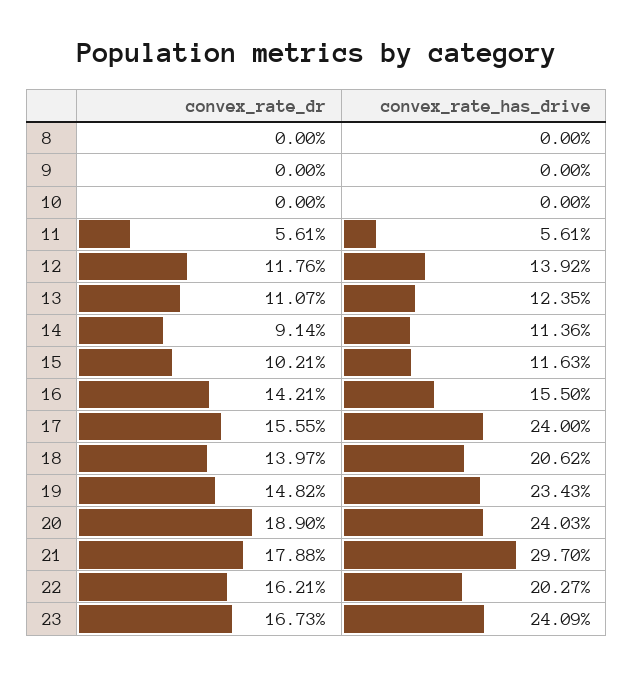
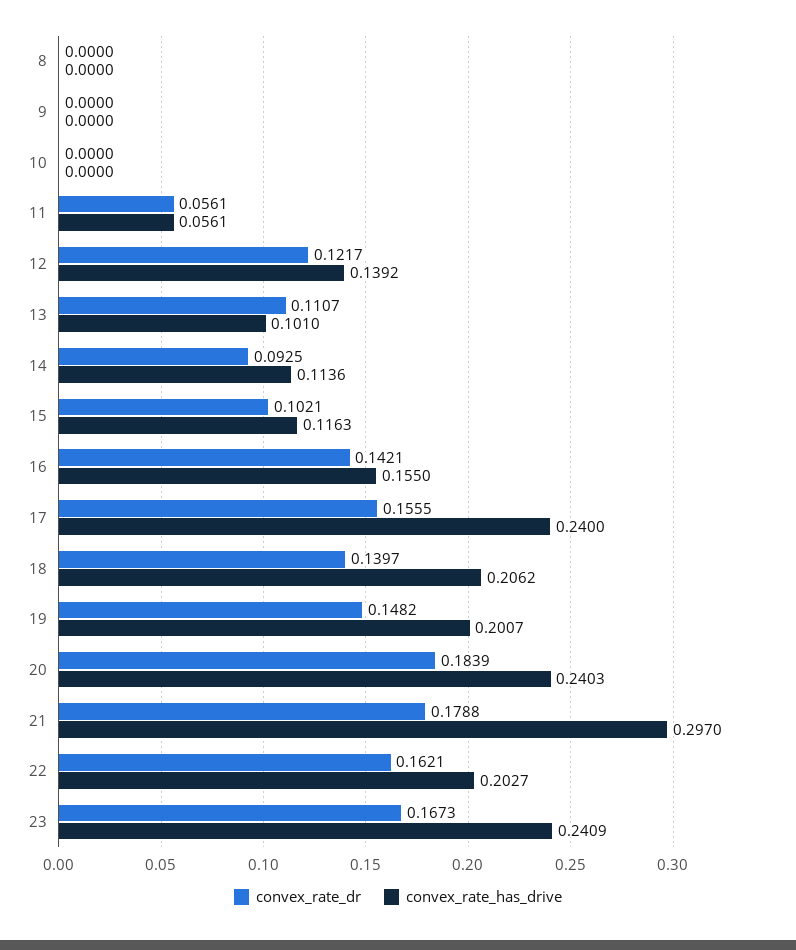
convex_rate_dr, 12: 0.1176 -> 0.1217
convex_rate_has_drive, 13: 0.1235 -> 0.101
convex_rate_dr, 14: 0.0914 -> 0.0925
convex_rate_has_drive, 19: 0.2343 -> 0.2007
convex_rate_dr, 20: 0.189 -> 0.1839

